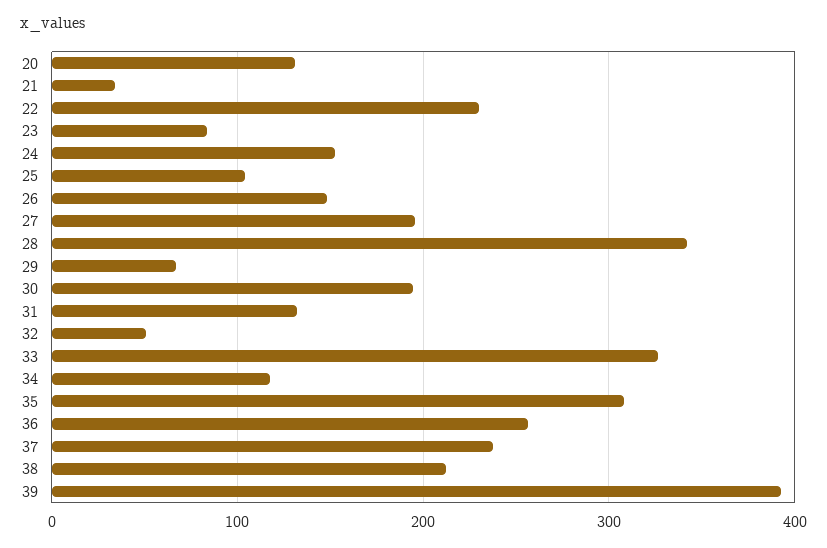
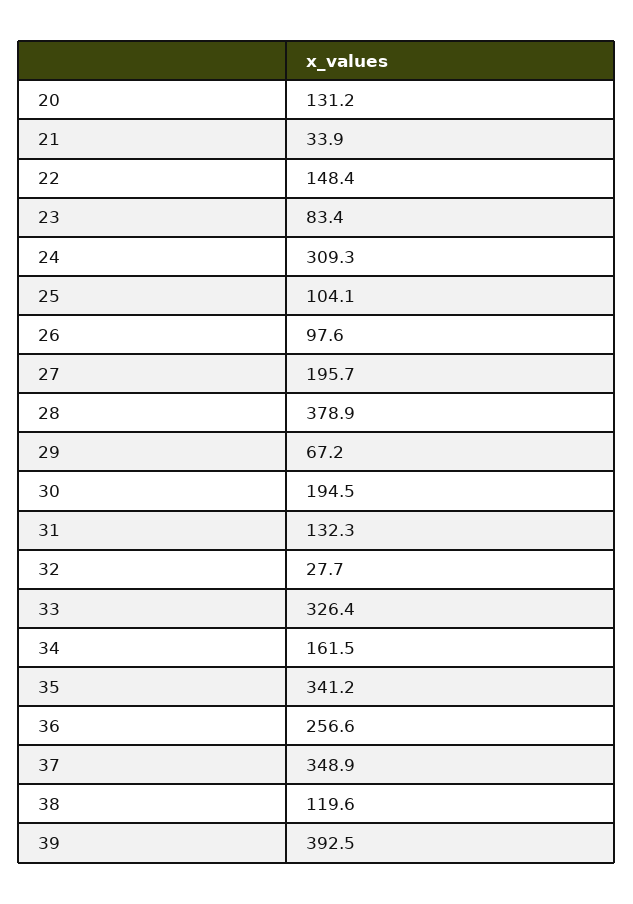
22: 230 -> 148.4
24: 150 -> 309.3
26: 150 -> 97.6
28: 340 -> 378.9
32: 50 -> 27.7
34: 120 -> 161.5
35: 310 -> 341.2
37: 240 -> 348.9
38: 210 -> 119.6

